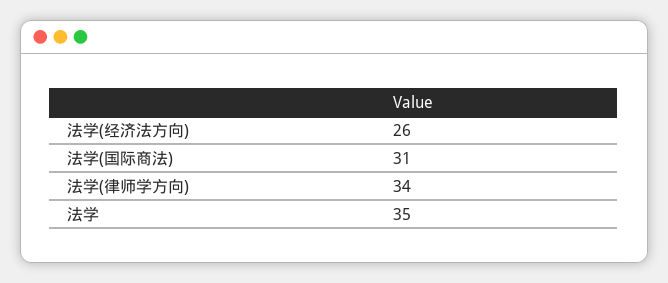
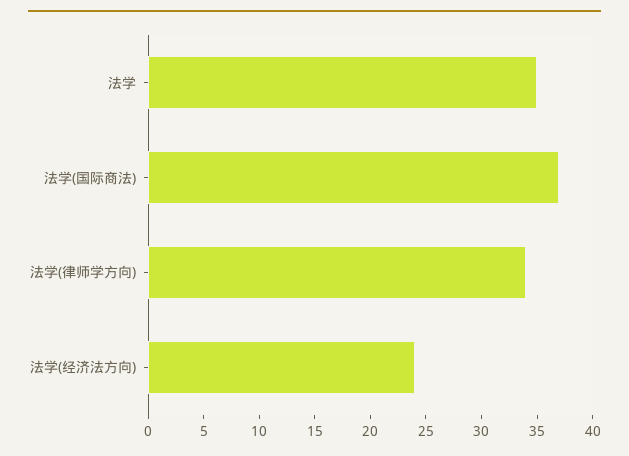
法学(经济法方向): 26 -> 24
法学(国际商法): 31 -> 37

